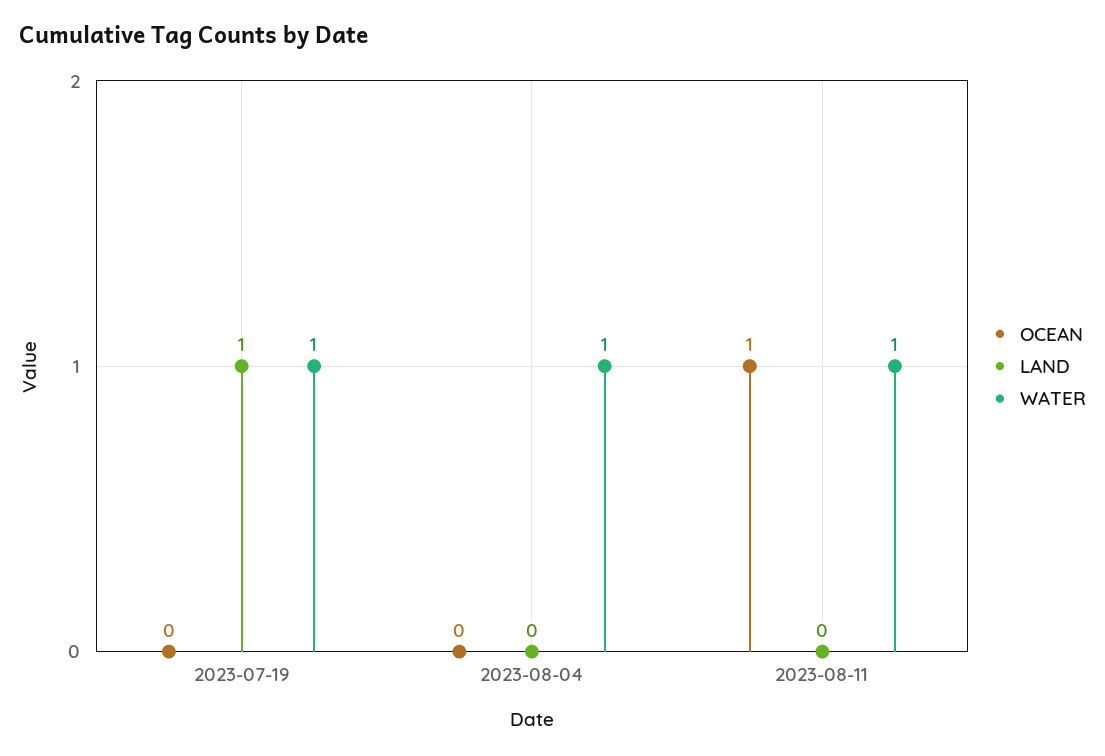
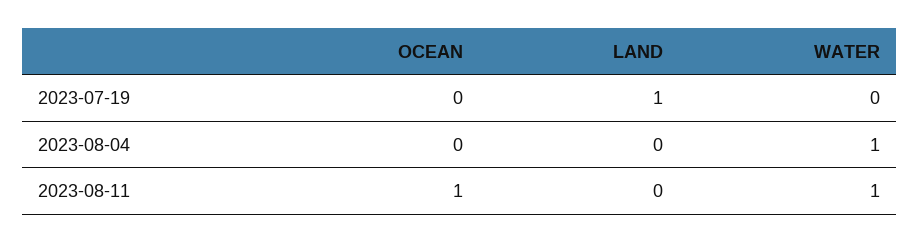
WATER, 2023-07-19: 1 -> 0

